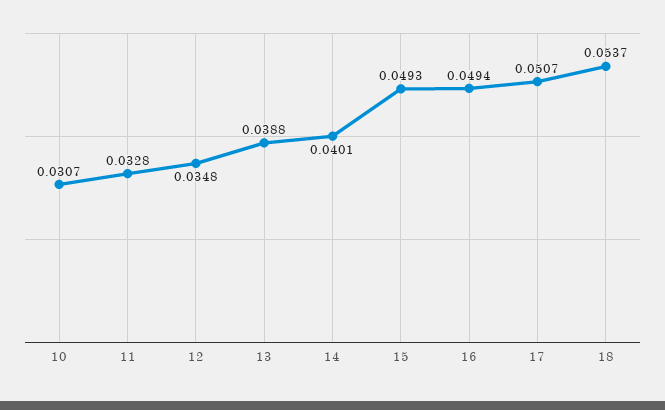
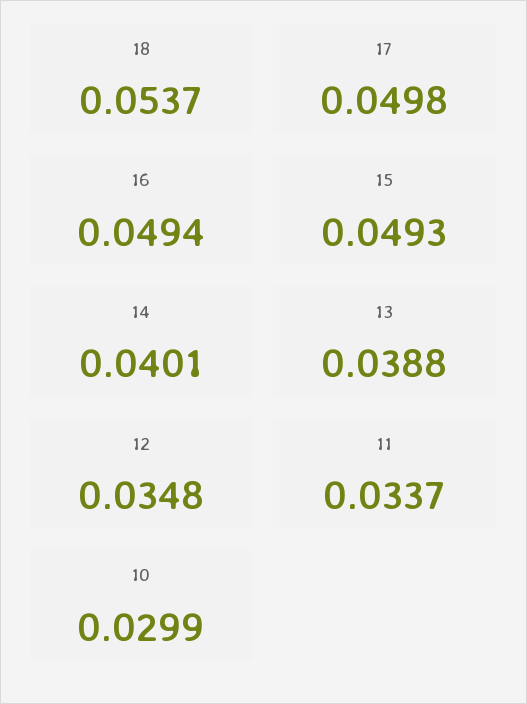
10: 0.0307 -> 0.0299
11: 0.0328 -> 0.0337
17: 0.0507 -> 0.0498

